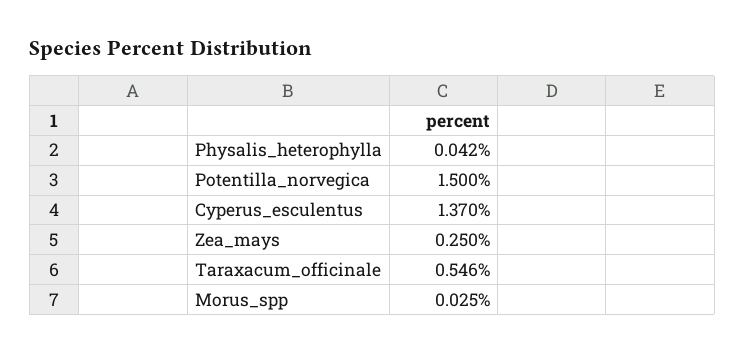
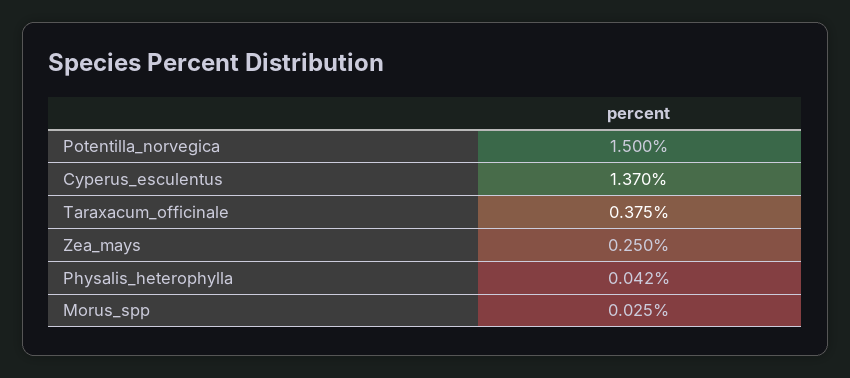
Taraxacum_officinale: 0.546 -> 0.375

